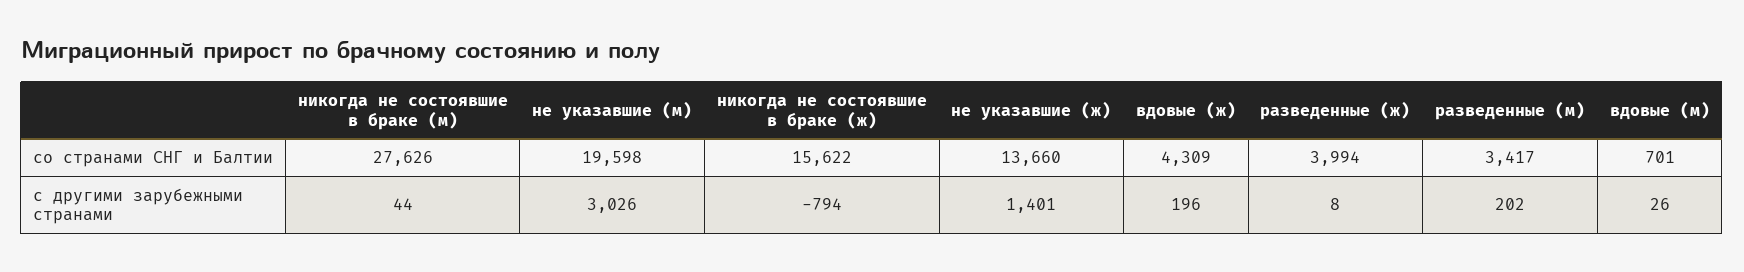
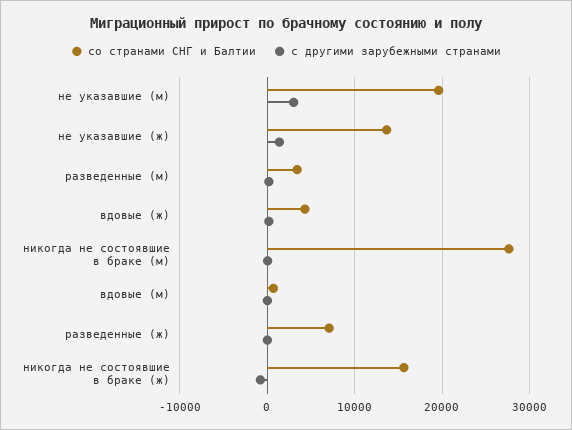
со странами СНГ и Балтии, разведенные (ж): 3994 -> 7000

